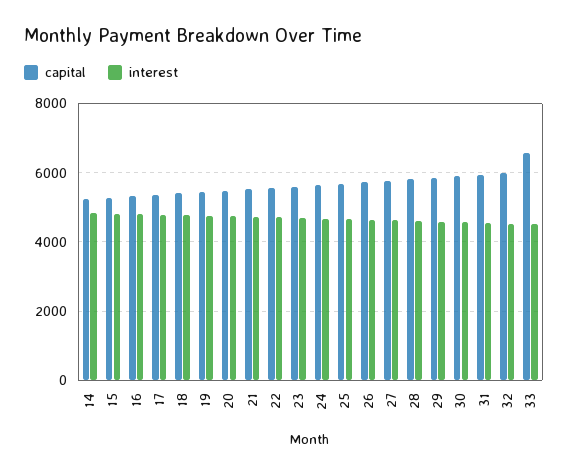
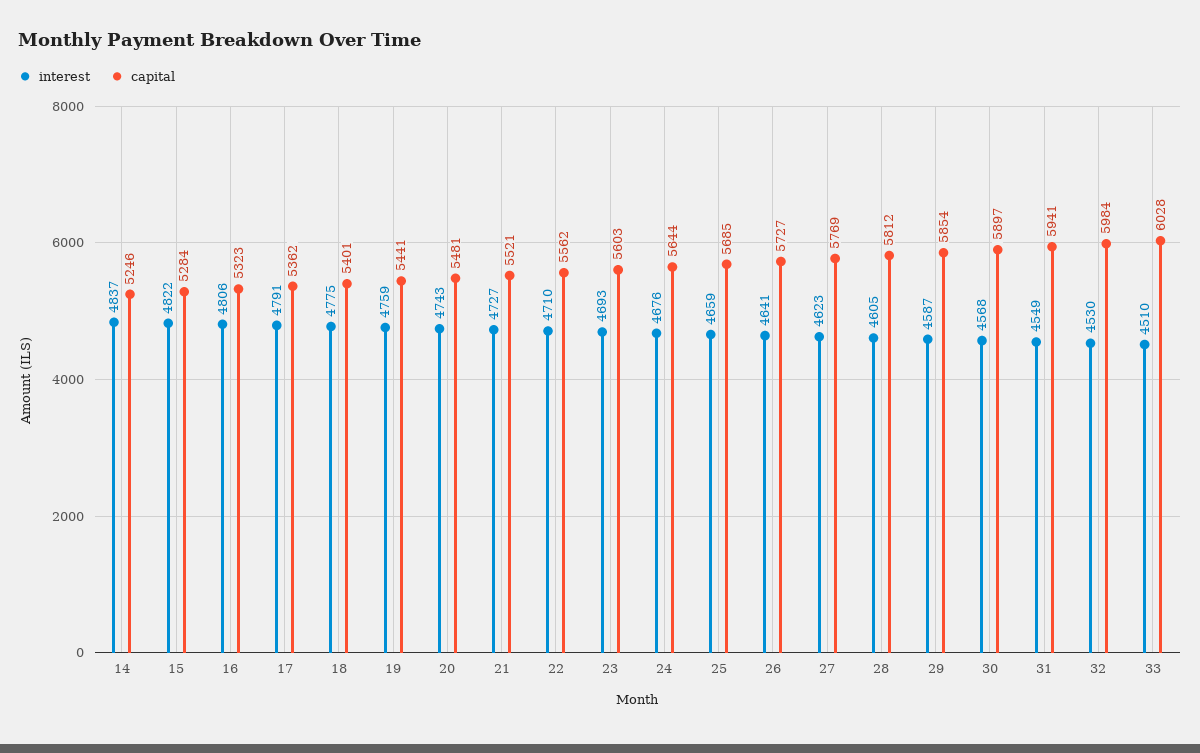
capital, 33: 6600 -> 6028

